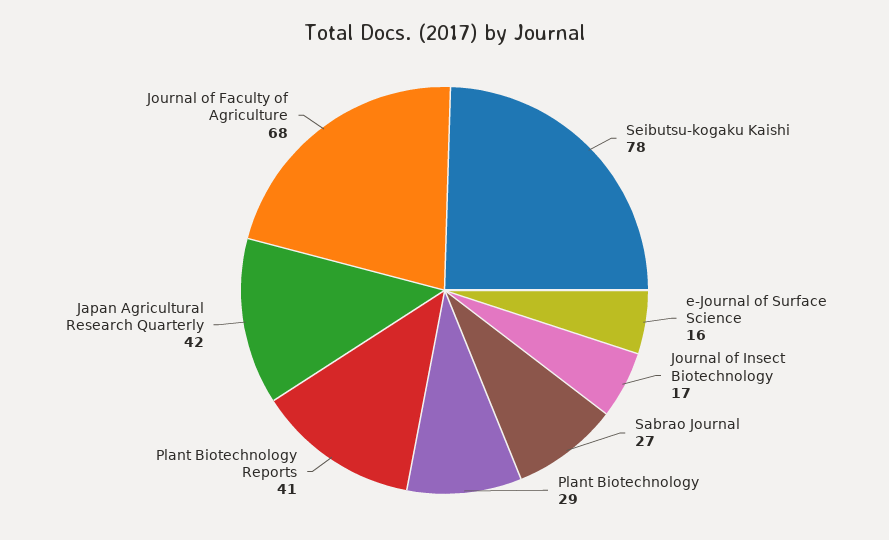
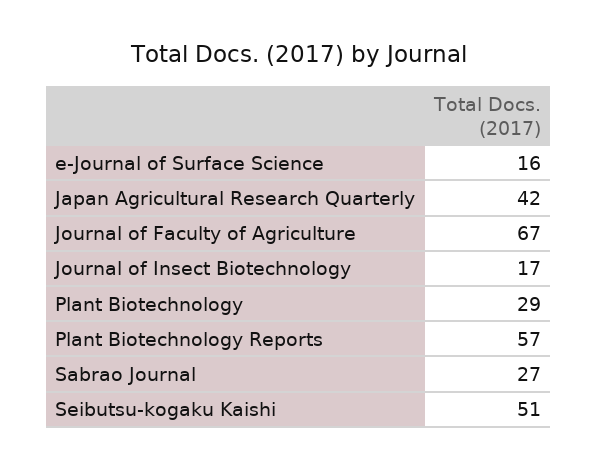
Seibutsu-kogaku Kaishi: 78 -> 51
Plant Biotechnology Reports: 41 -> 57
Journal of Faculty of Agriculture: 68 -> 67

